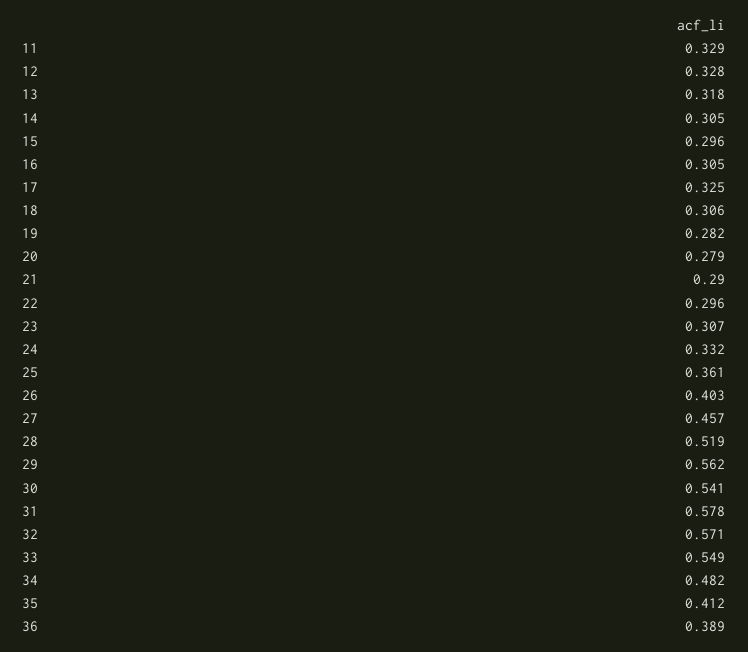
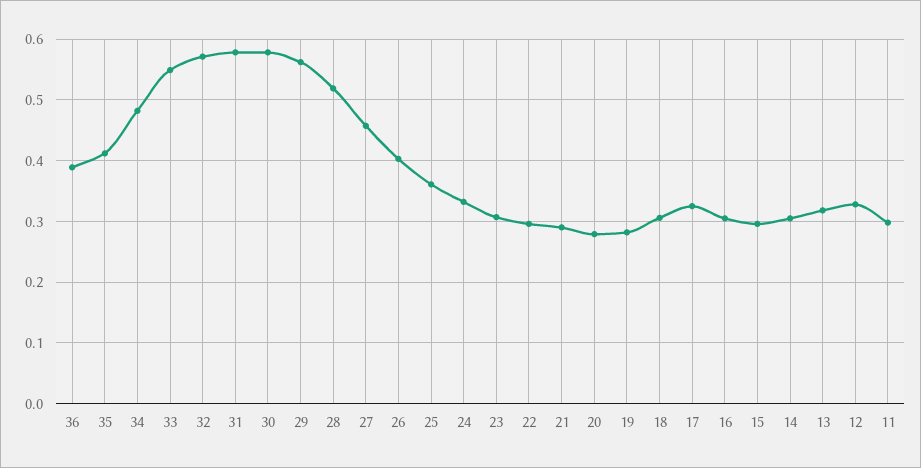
11: 0.329 -> 0.3
30: 0.541 -> 0.58

